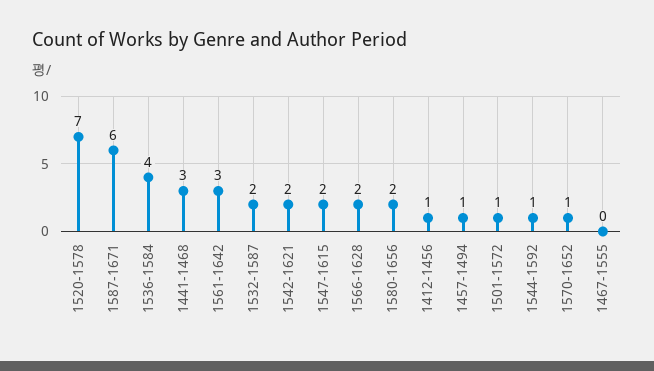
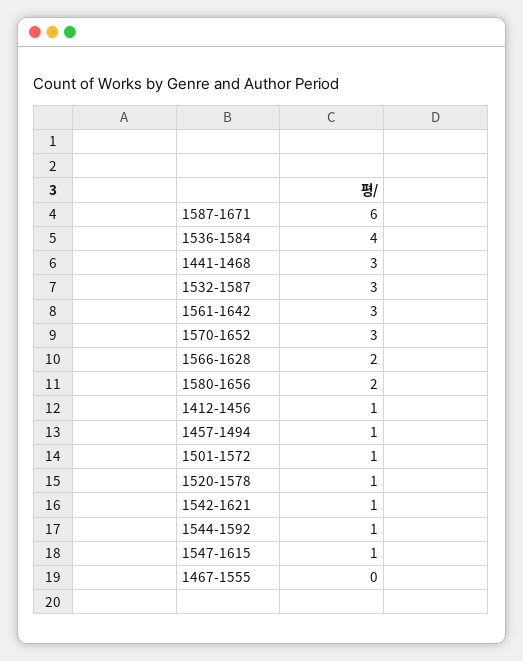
1520-1578: 7 -> 1
1532-1587: 2 -> 3
1542-1621: 2 -> 1
1547-1615: 2 -> 1
1570-1652: 1 -> 3

